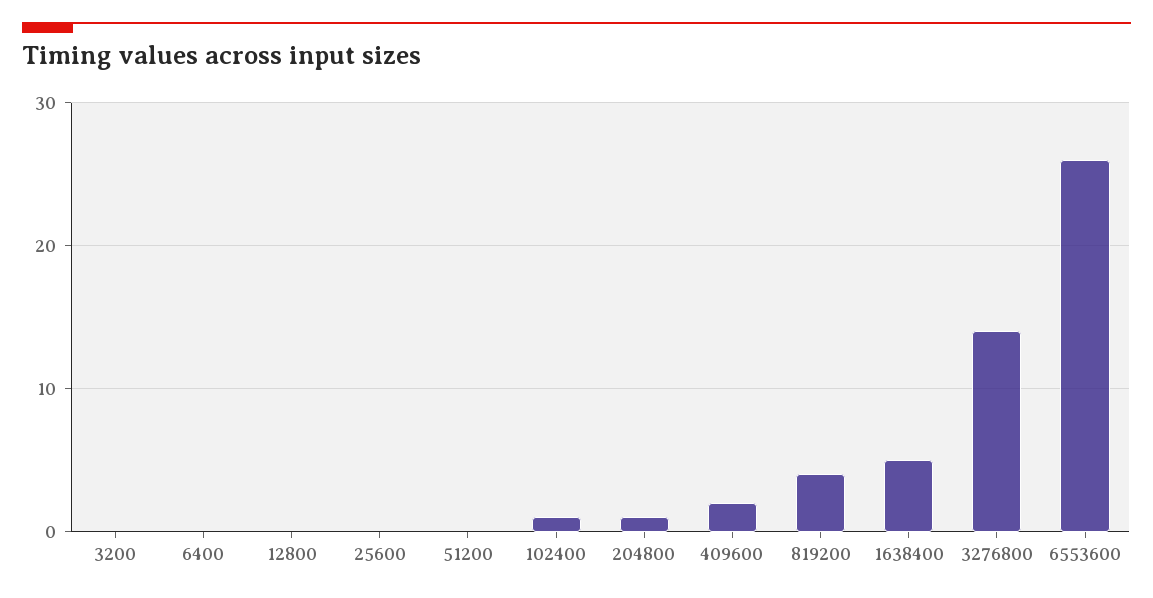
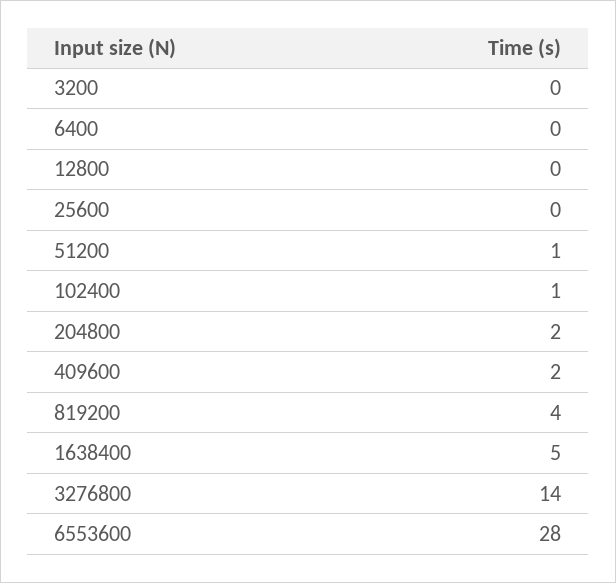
51200: 0 -> 1
204800: 1 -> 2
6553600: 26 -> 28

